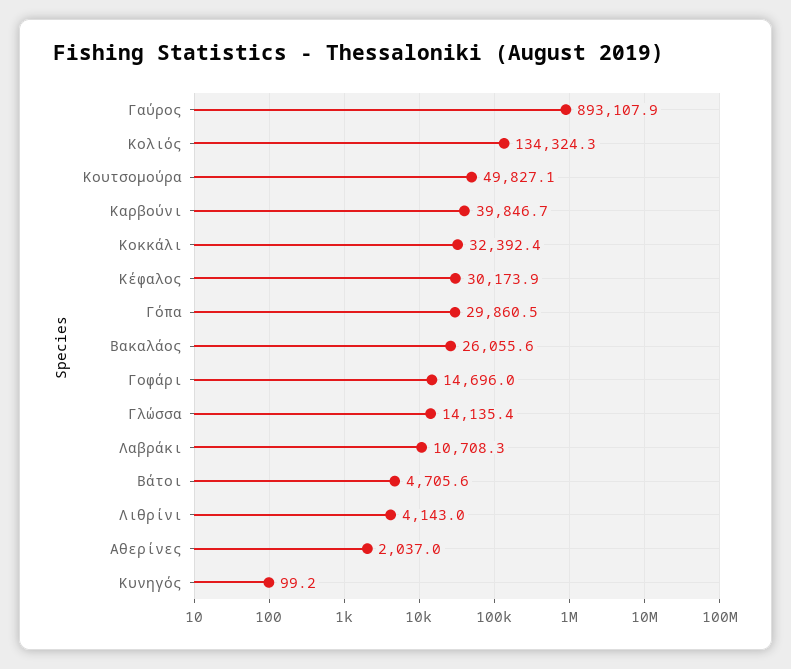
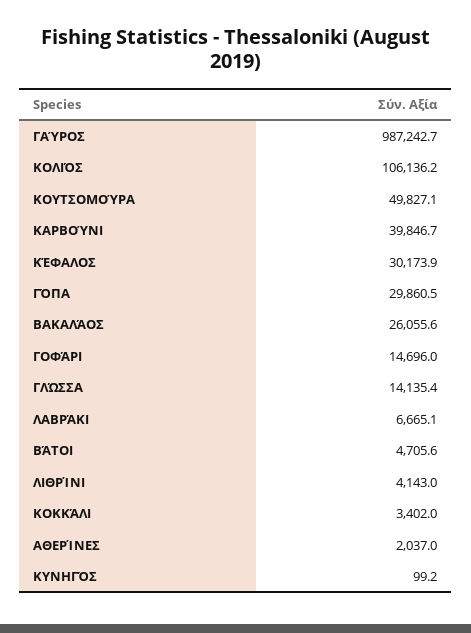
Γαύρος: 893107.9 -> 987242.7
Κολιός: 134324.3 -> 106136.2
Κοκκάλι: 32392.4 -> 3402
Λαβράκι: 10708.3 -> 6665.1

